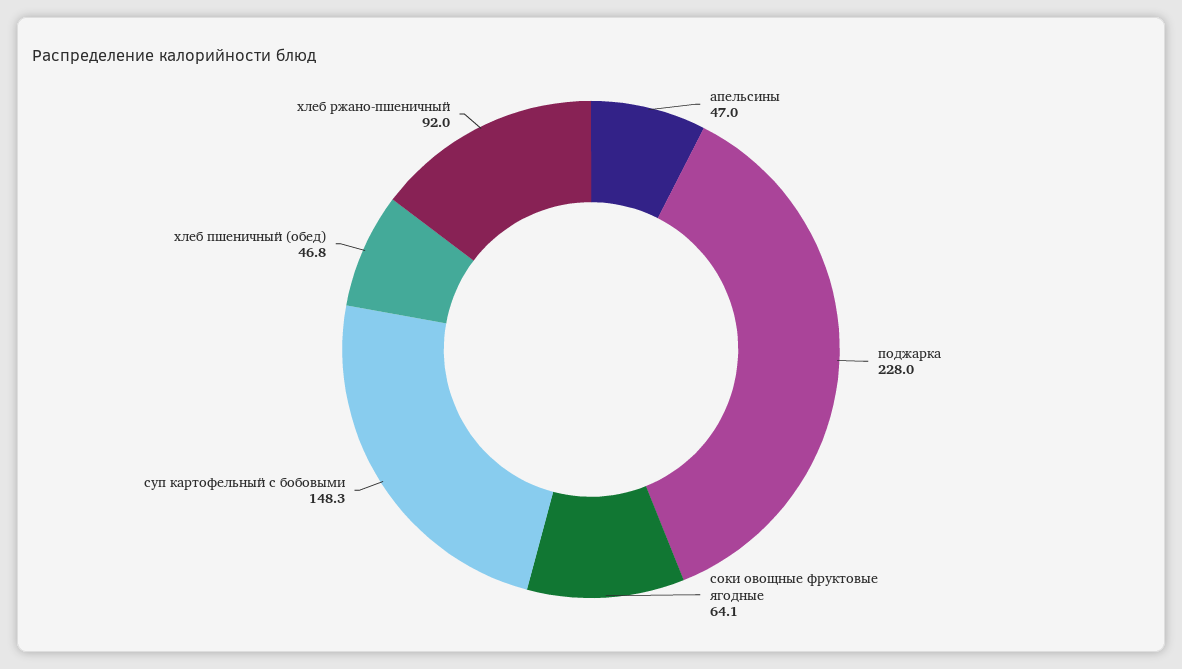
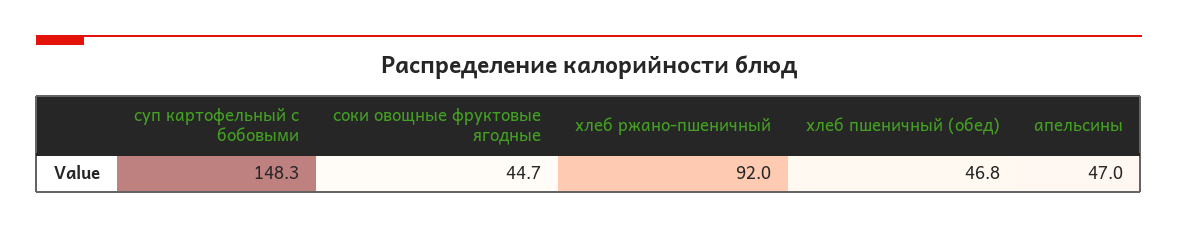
поджарка: 228 -> none
соки овощные фруктовые ягодные: 64.1 -> 44.7

